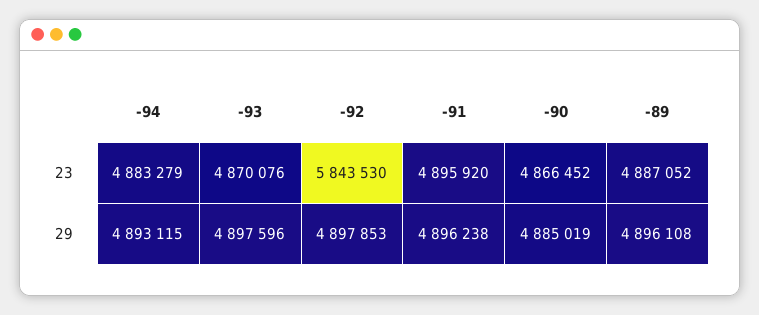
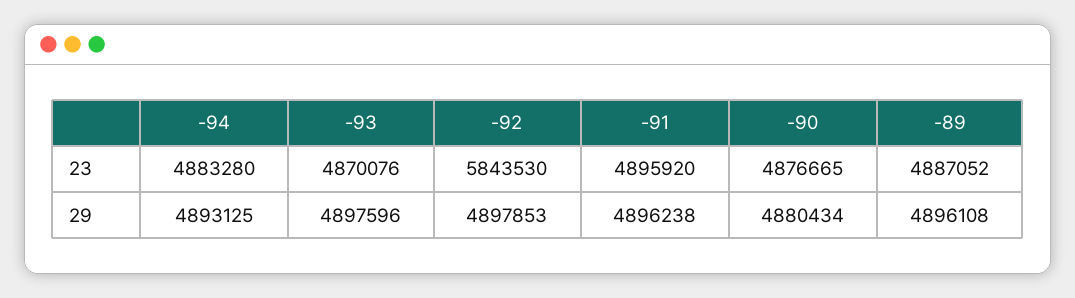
-94, 23: 4883279 -> 4883280
-90, 23: 4866452 -> 4876665
-94, 29: 4893115 -> 4893125
-90, 29: 4885019 -> 4880434

